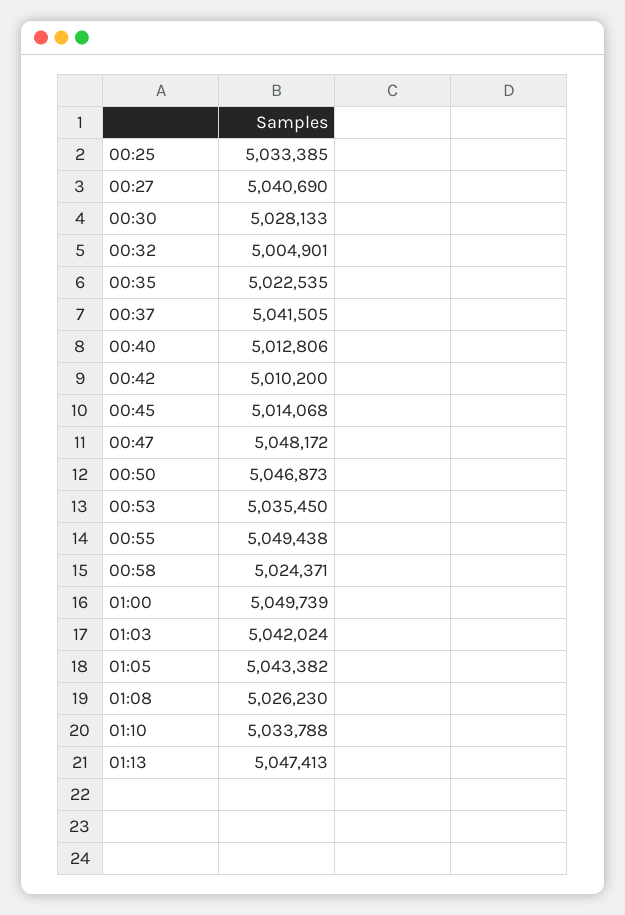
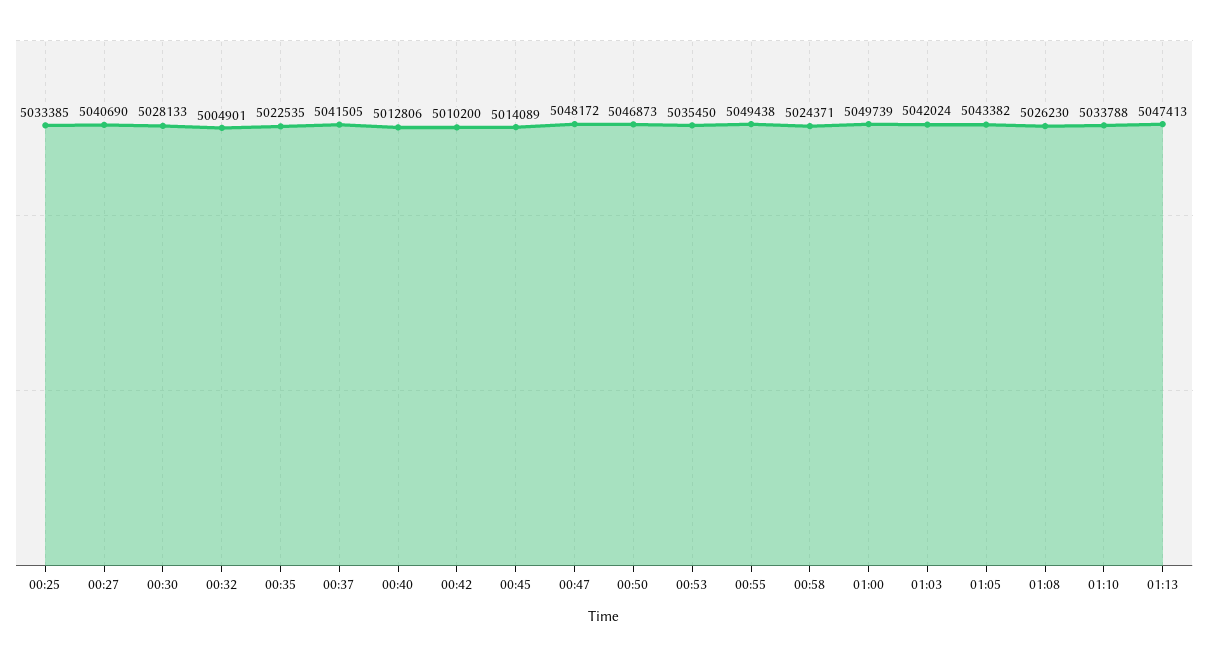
00:45: 5014068 -> 5014089

